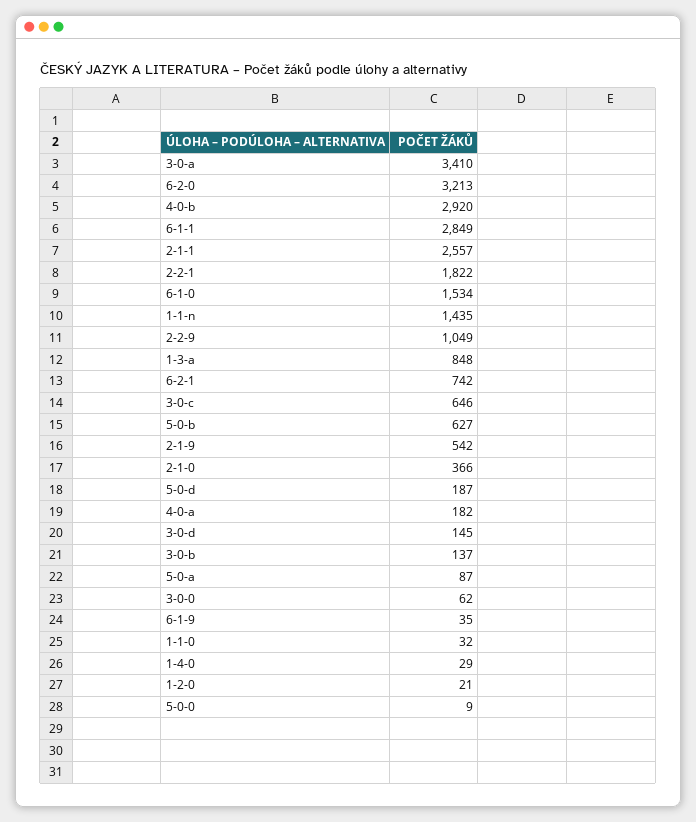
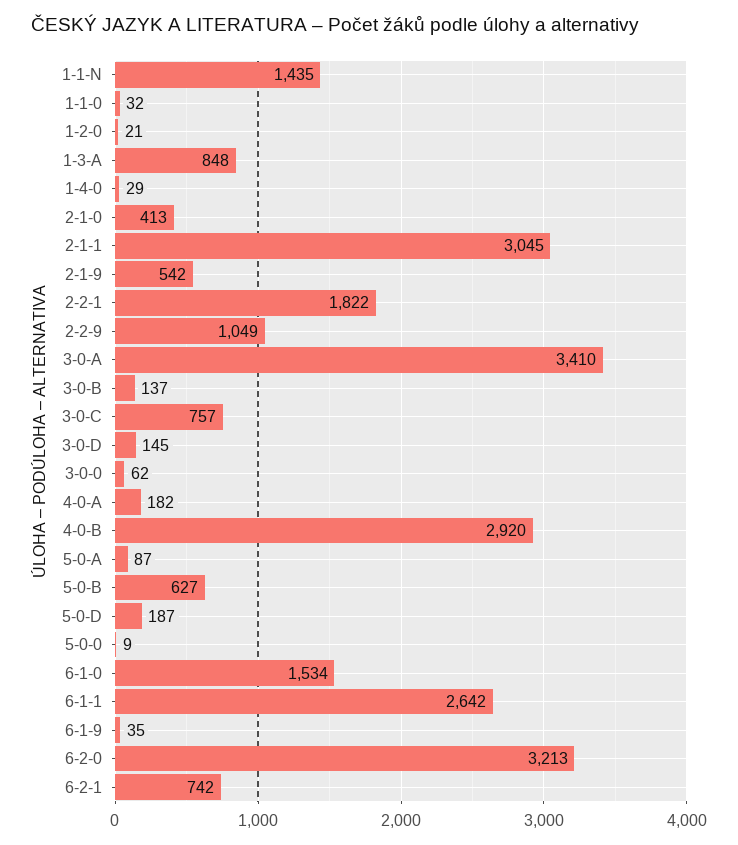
6-1-1: 2849 -> 2642
2-1-1: 2557 -> 3045
3-0-c: 646 -> 757
2-1-0: 366 -> 413

